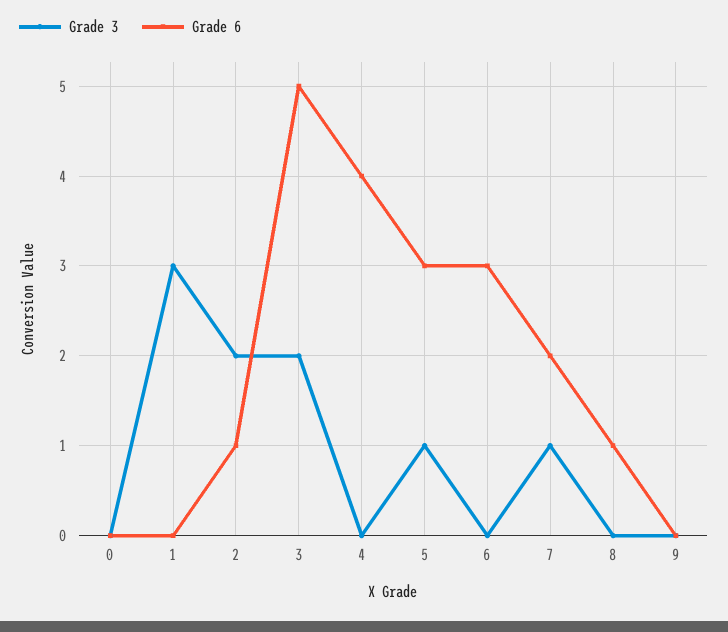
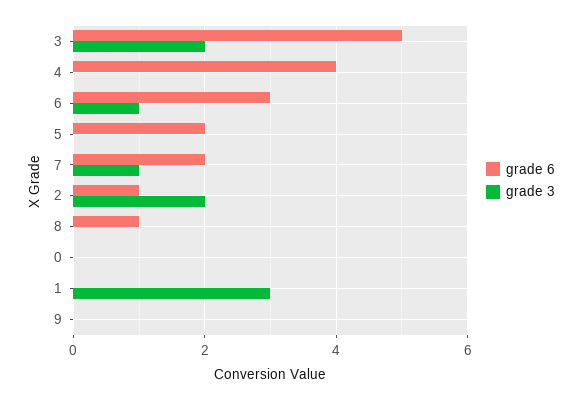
Grade 3, 5: 1 -> 0
Grade 6, 5: 3 -> 2
Grade 3, 6: 0 -> 1

